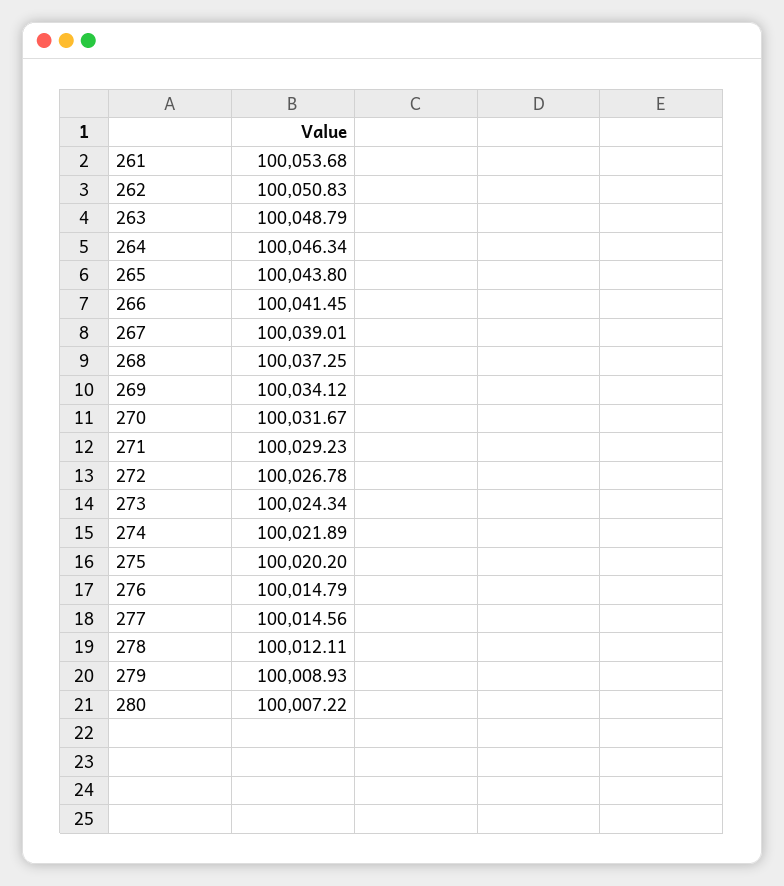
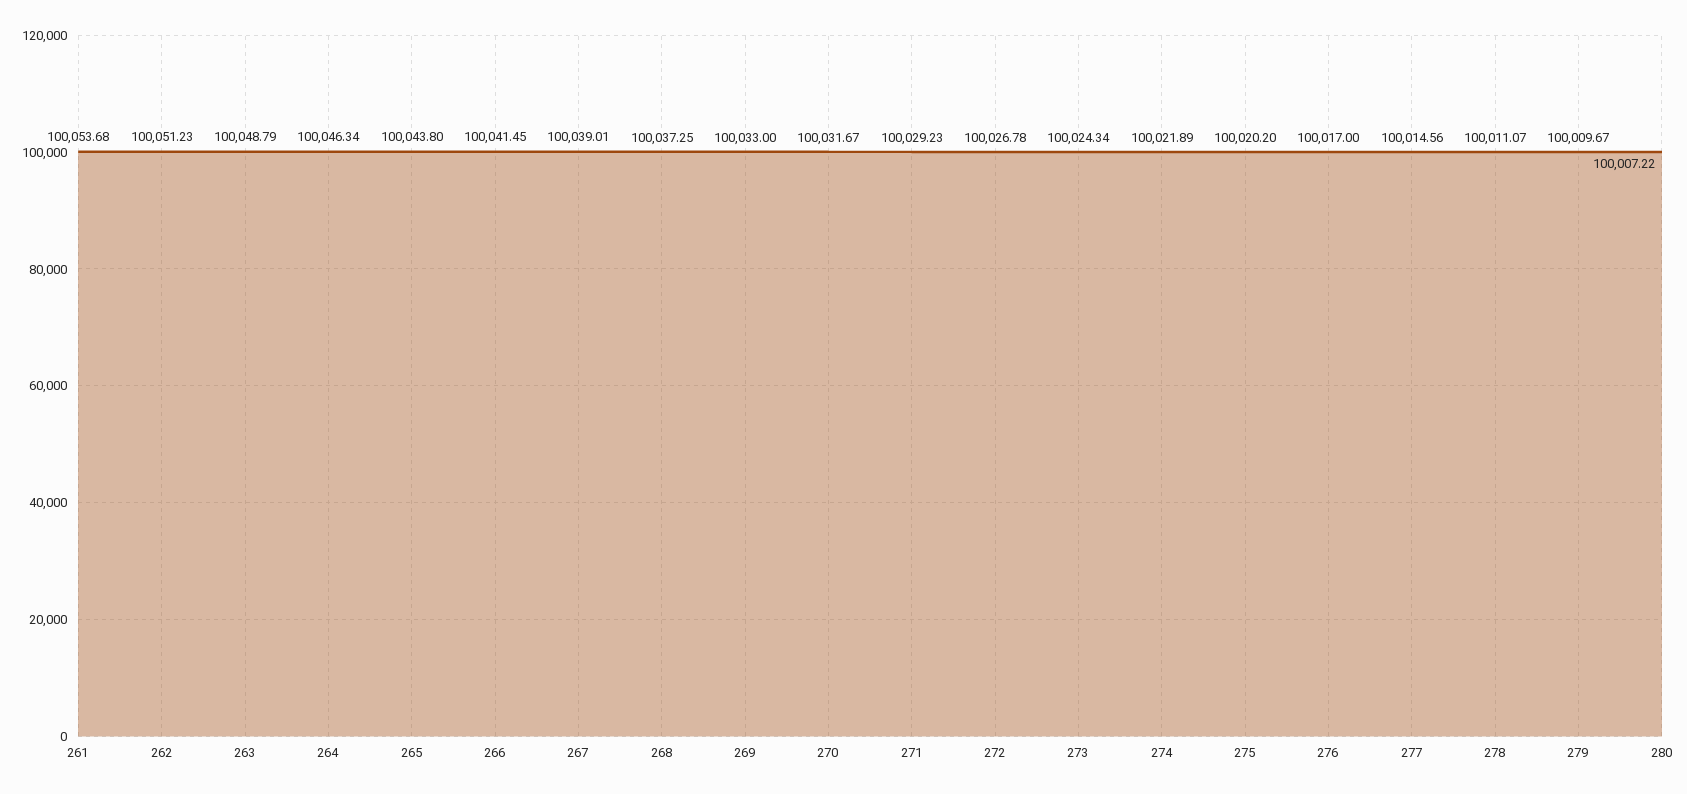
262: 100050.83 -> 100051.23
269: 100034.12 -> 100033
276: 100014.79 -> 100017
278: 100012.11 -> 100011.07
279: 100008.93 -> 100009.67

